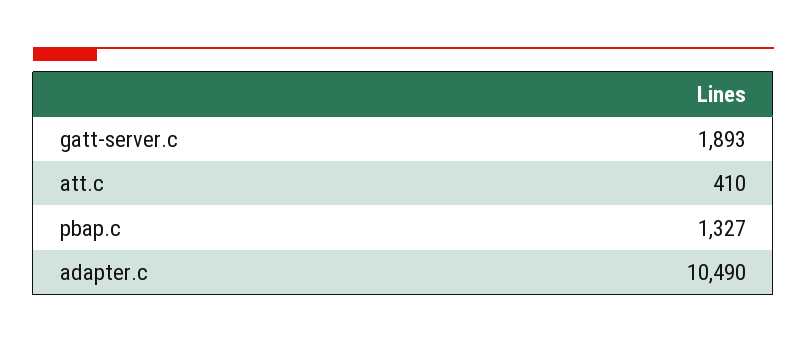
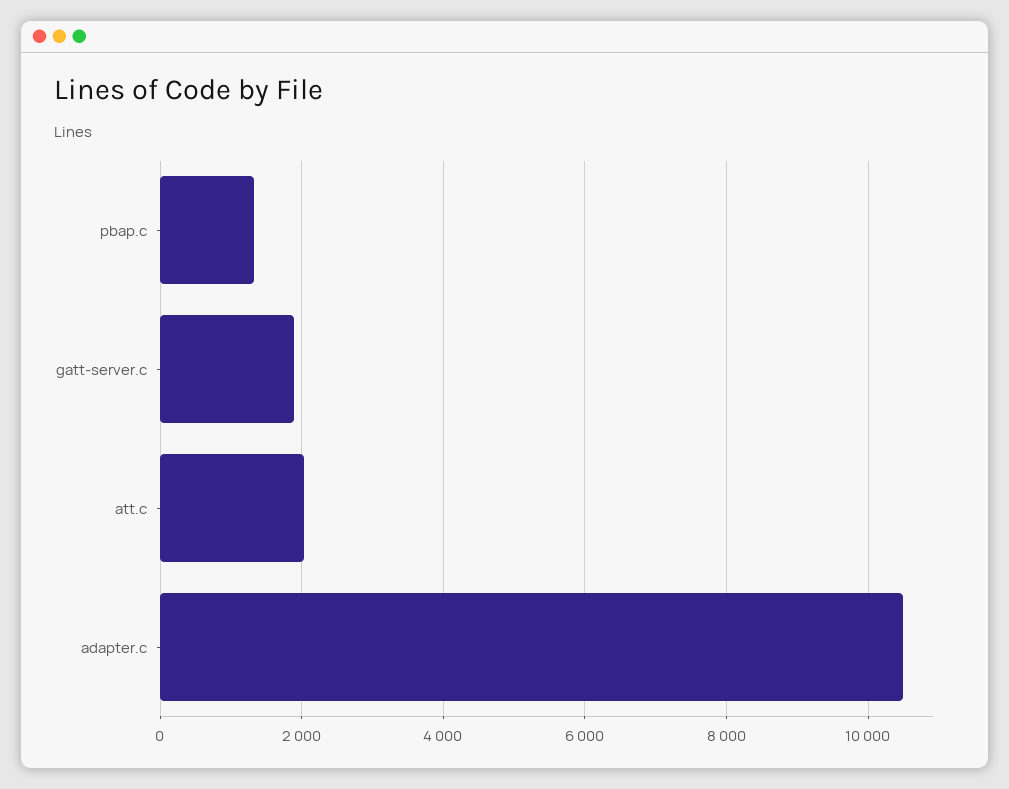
att.c: 410 -> 2000

